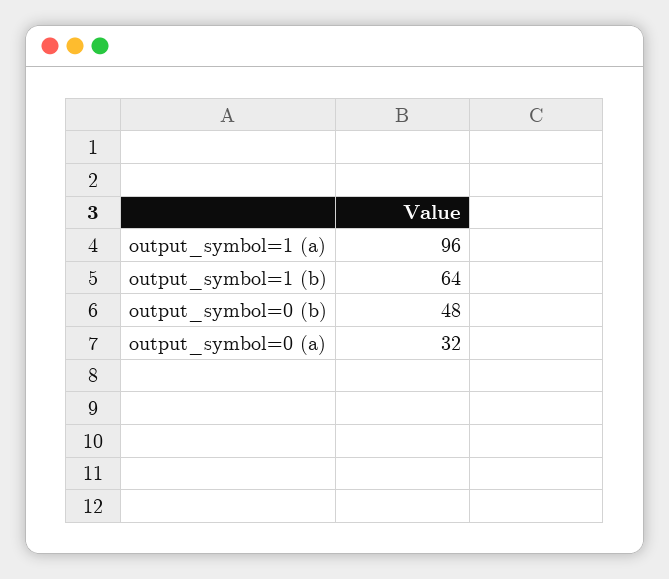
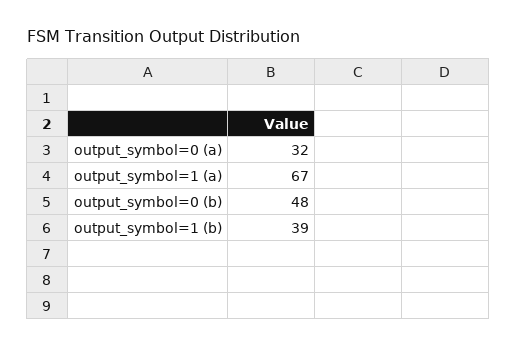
output_symbol=1 (a): 96 -> 67
output_symbol=1 (b): 64 -> 39

